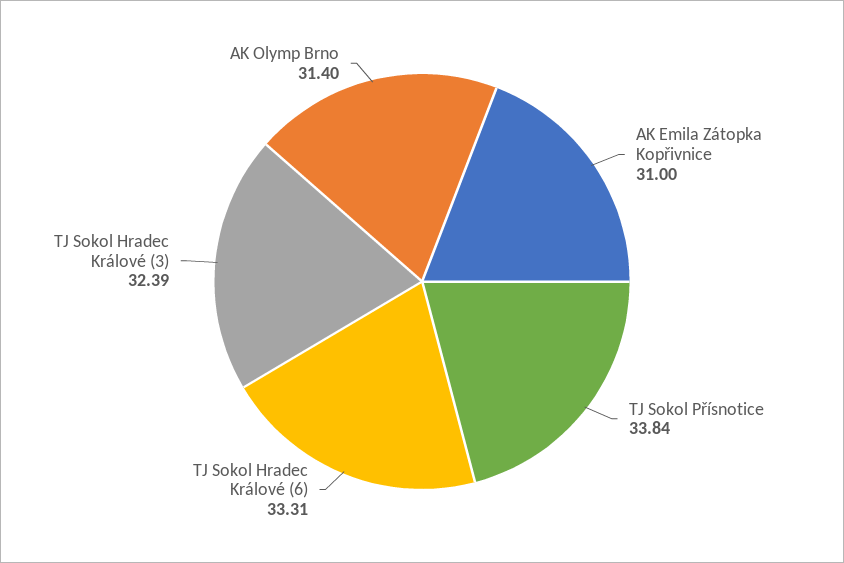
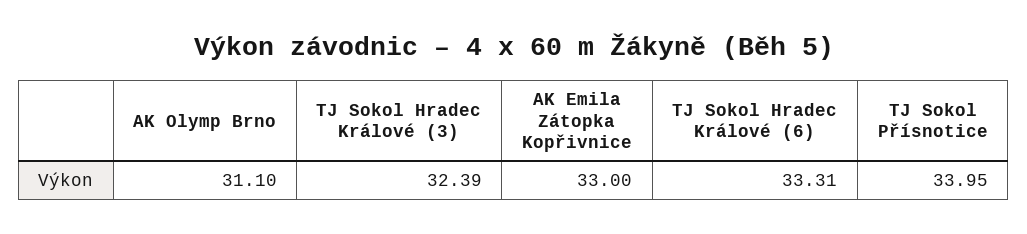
AK Emila Zátopka Kopřivnice: 31 -> 33
TJ Sokol Přísnotice: 33.84 -> 33.95
AK Olymp Brno: 31.4 -> 31.1

